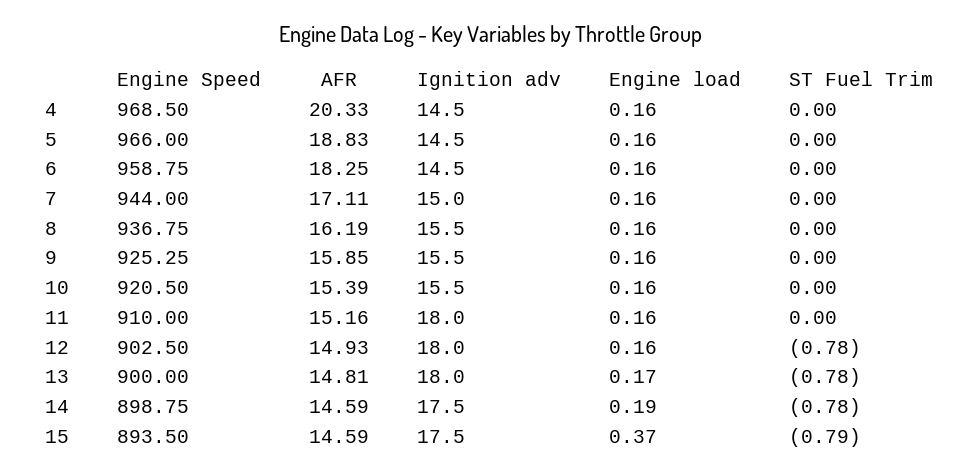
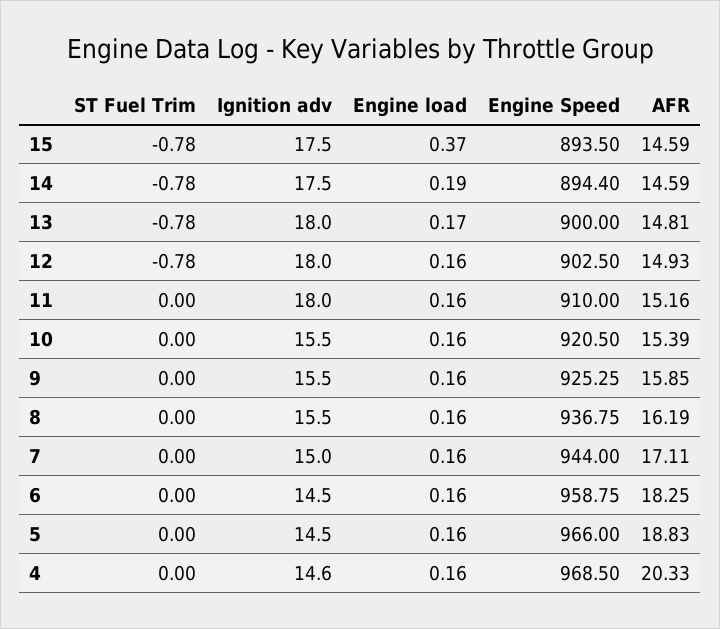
Ignition adv, 4: 14.5 -> 14.6
Engine Speed, 14: 898.75 -> 894.4
ST Fuel Trim, 15: -0.79 -> -0.78

